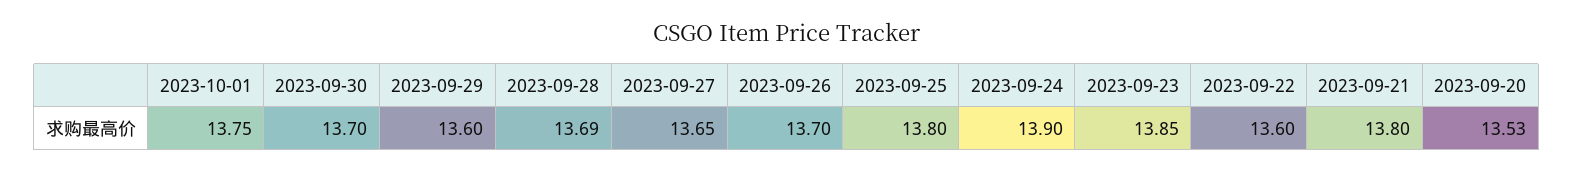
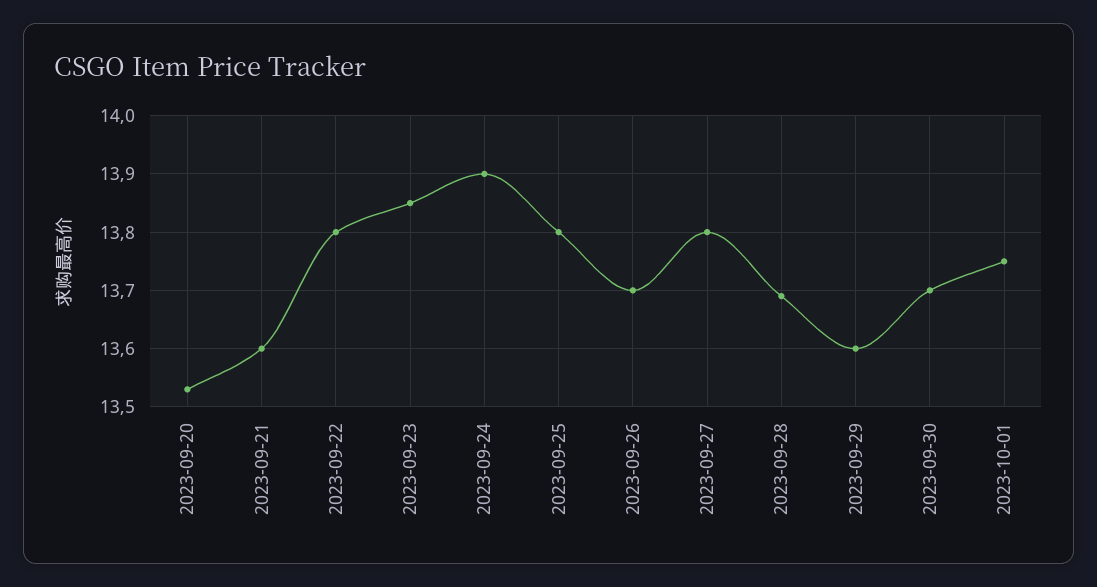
2023-09-27: 13.65 -> 13.8
2023-09-22: 13.6 -> 13.8
2023-09-21: 13.8 -> 13.6

